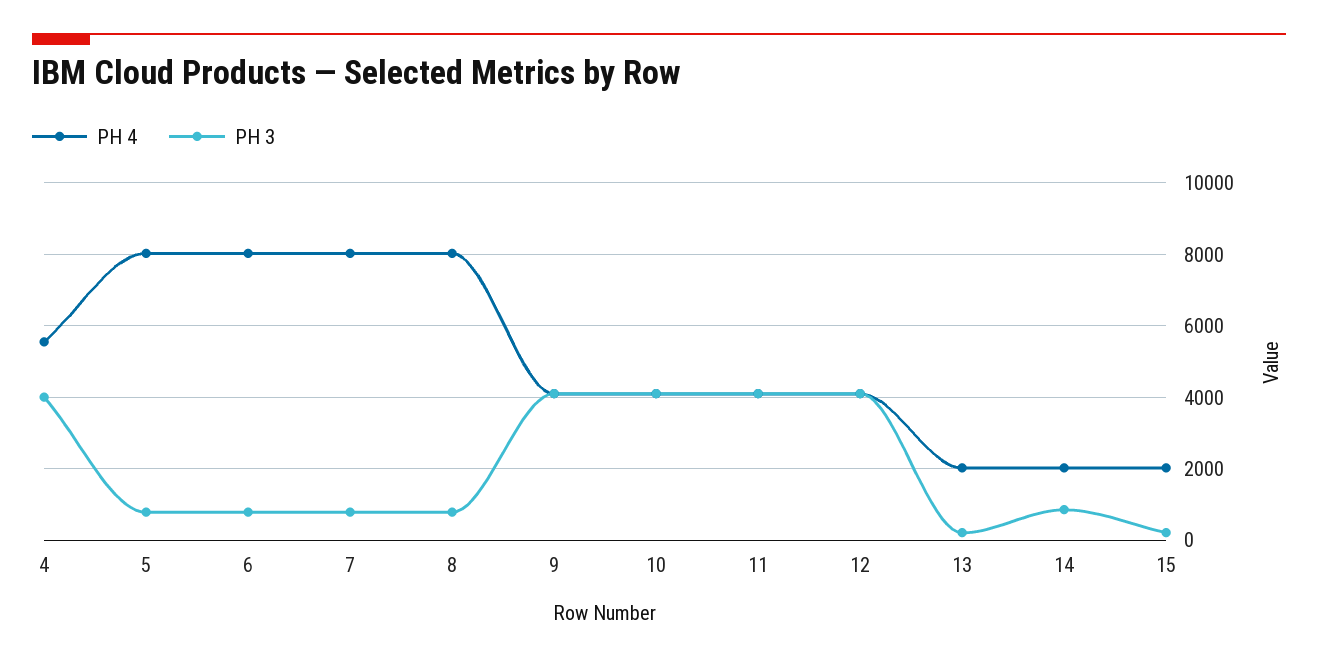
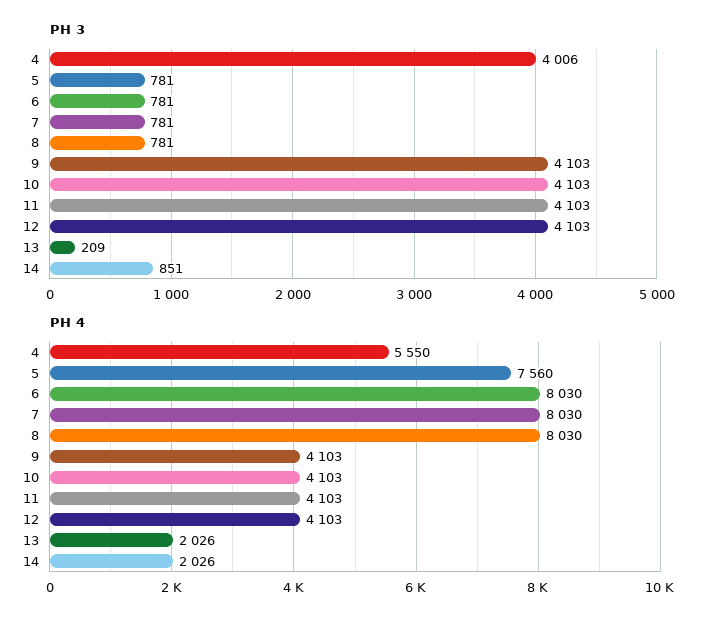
PH 4, 5: 8000 -> 7560
PH 4, 15: 2000 -> none
PH 3, 15: 200 -> none

